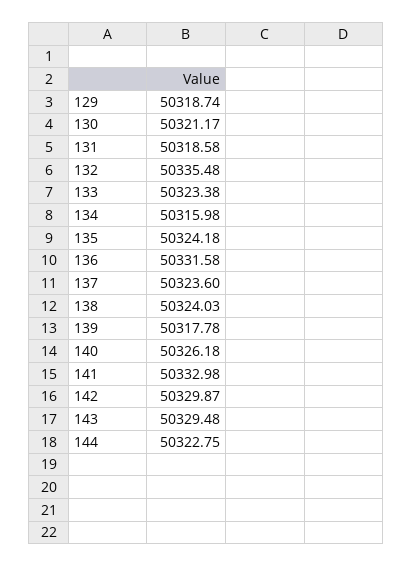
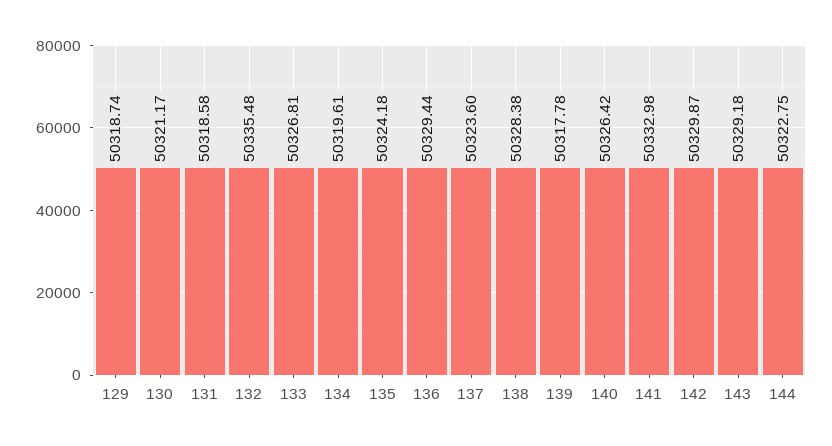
133: 50323.38 -> 50326.81
134: 50315.98 -> 50319.61
136: 50331.58 -> 50329.44
138: 50324.03 -> 50328.38
140: 50326.18 -> 50326.42
143: 50329.48 -> 50329.18

